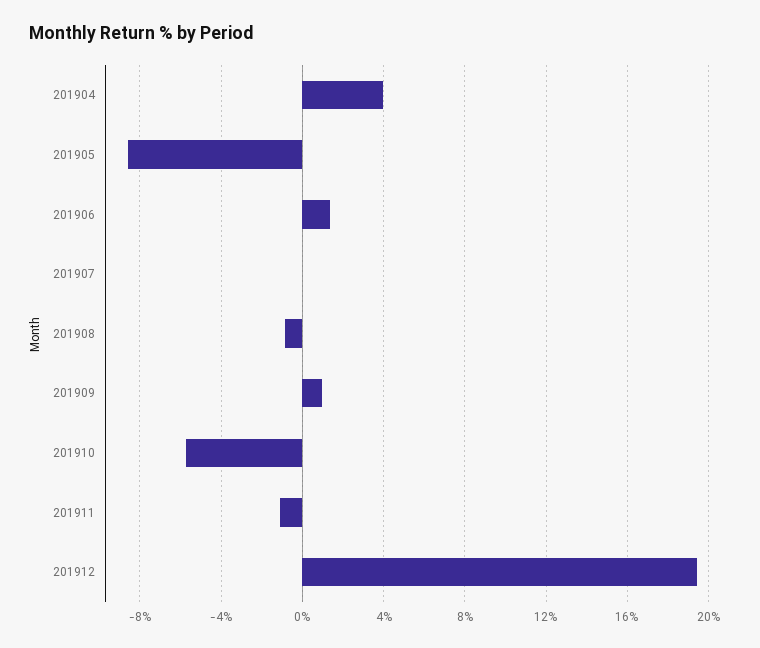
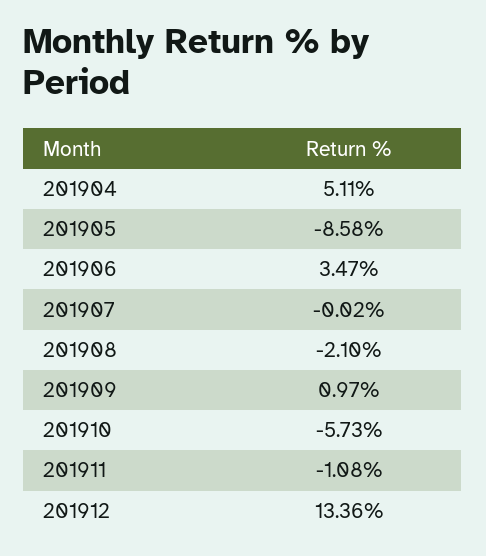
201904: 4 -> 5.11
201906: 1.5 -> 3.47
201908: -1 -> -2.1
201912: 19.5 -> 13.36

